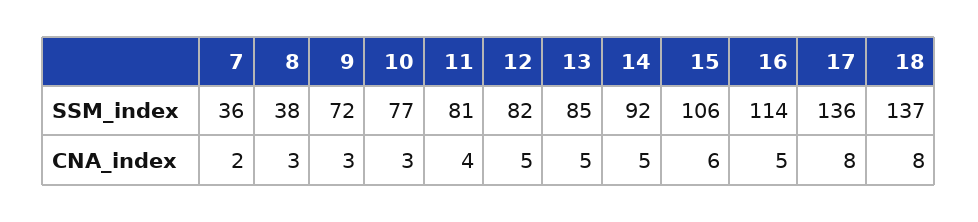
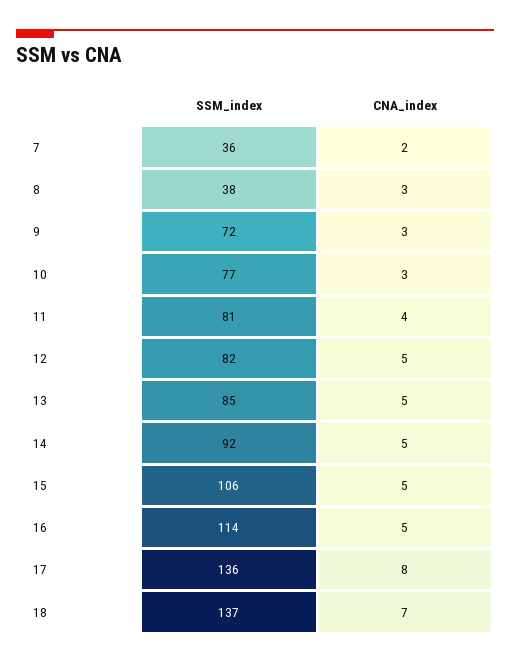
15, CNA_index: 6 -> 5
18, CNA_index: 8 -> 7

